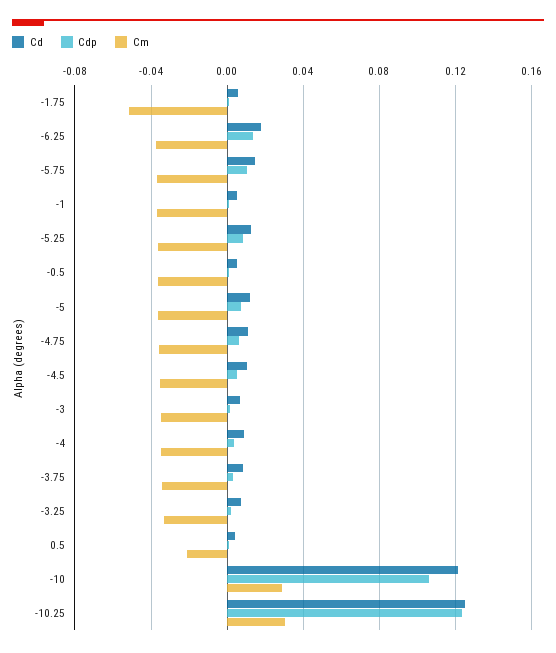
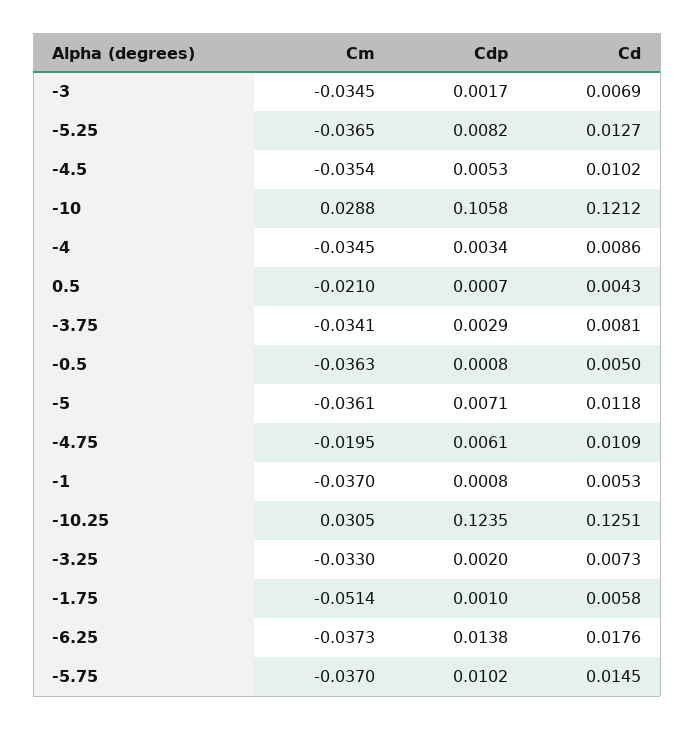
Cm, -4.75: -0.035 -> -0.0195

